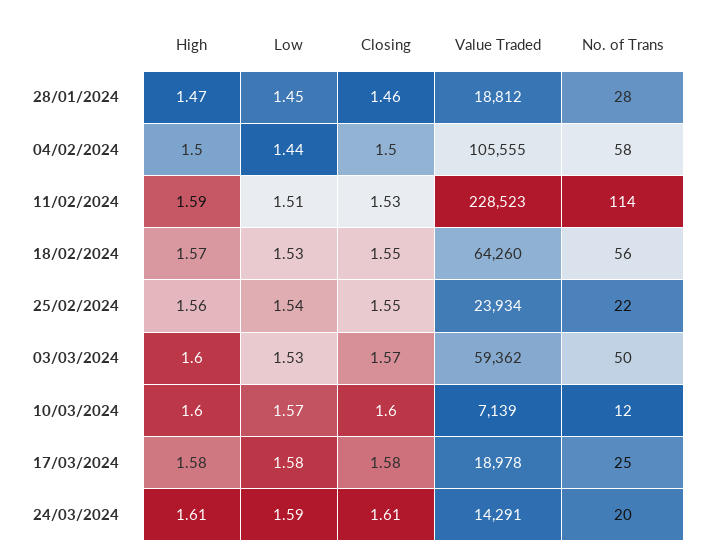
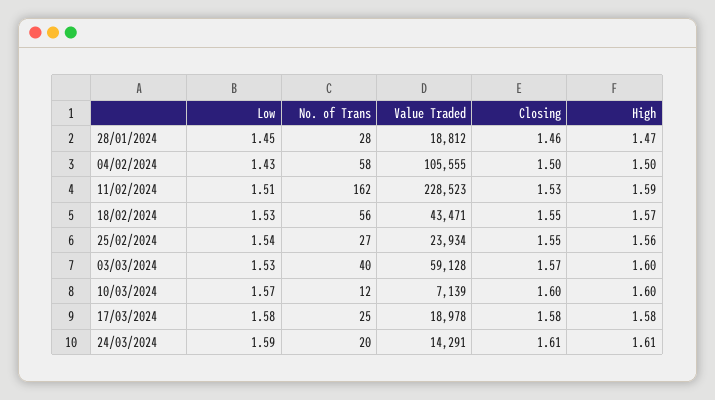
Low, 04/02/2024: 1.44 -> 1.43
No. of Trans, 11/02/2024: 114 -> 162
Value Traded, 18/02/2024: 64260 -> 43471
No. of Trans, 25/02/2024: 22 -> 27
Value Traded, 03/03/2024: 59362 -> 59128
No. of Trans, 03/03/2024: 50 -> 40

